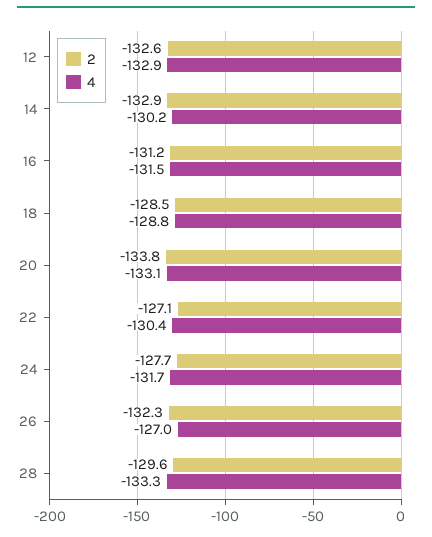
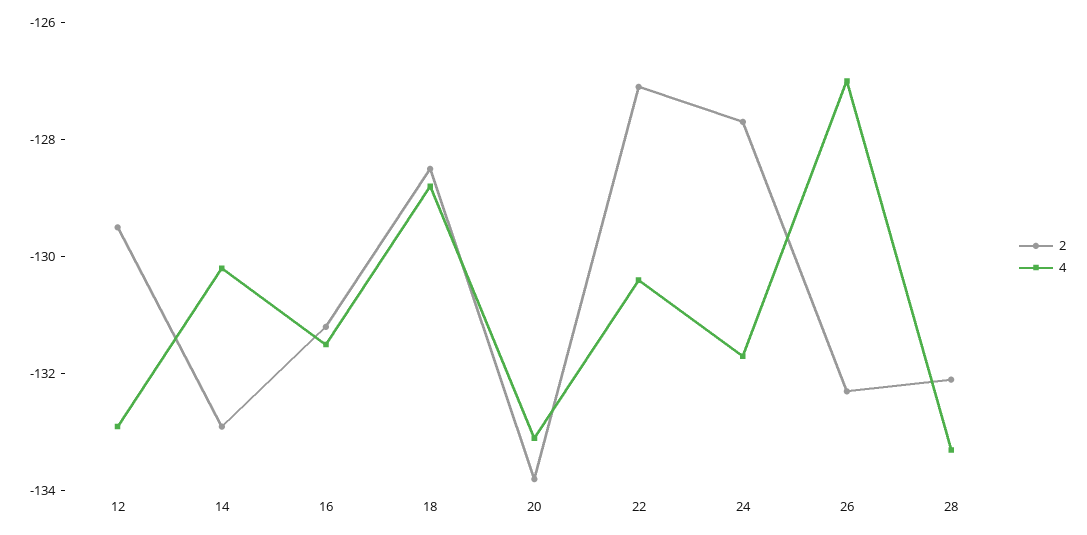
2, 12: -132.6 -> -129.5
2, 28: -129.6 -> -132

